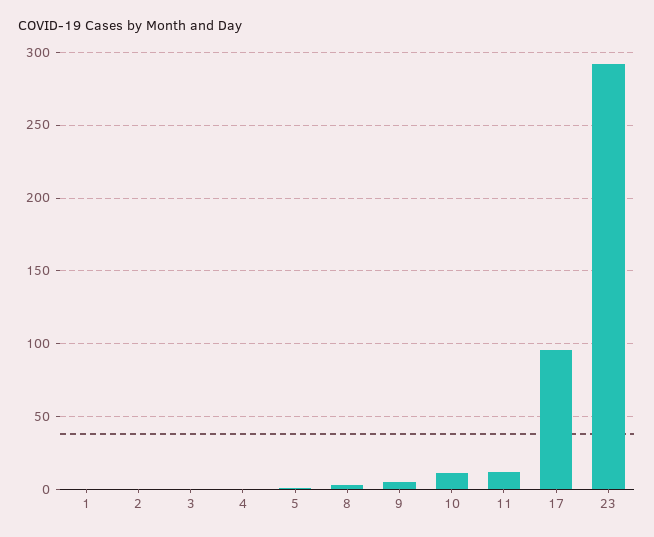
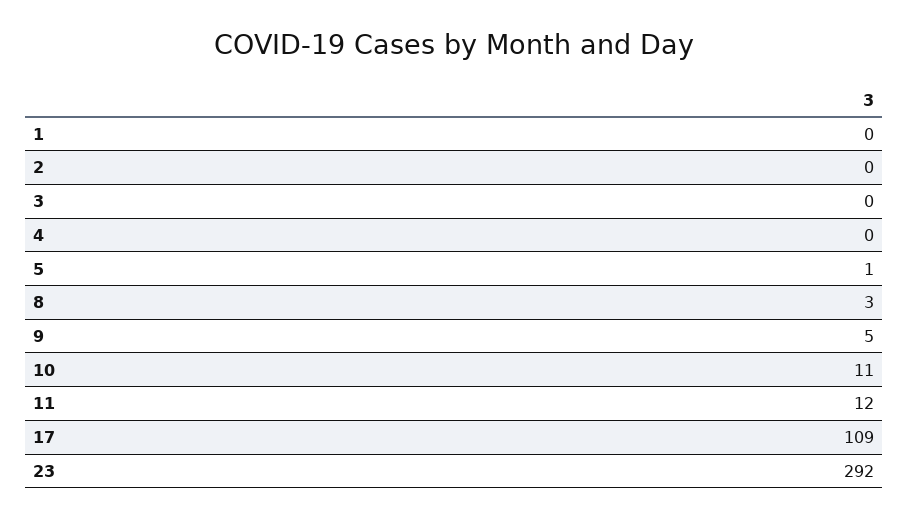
17: 95 -> 109

